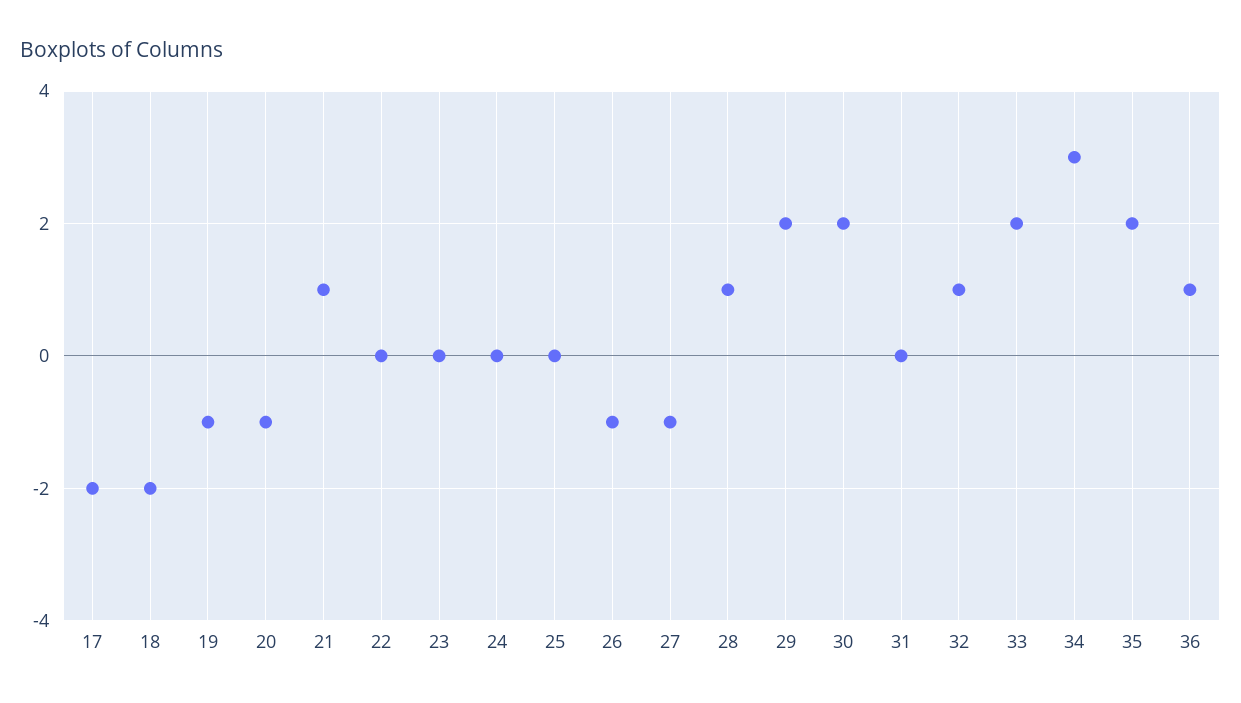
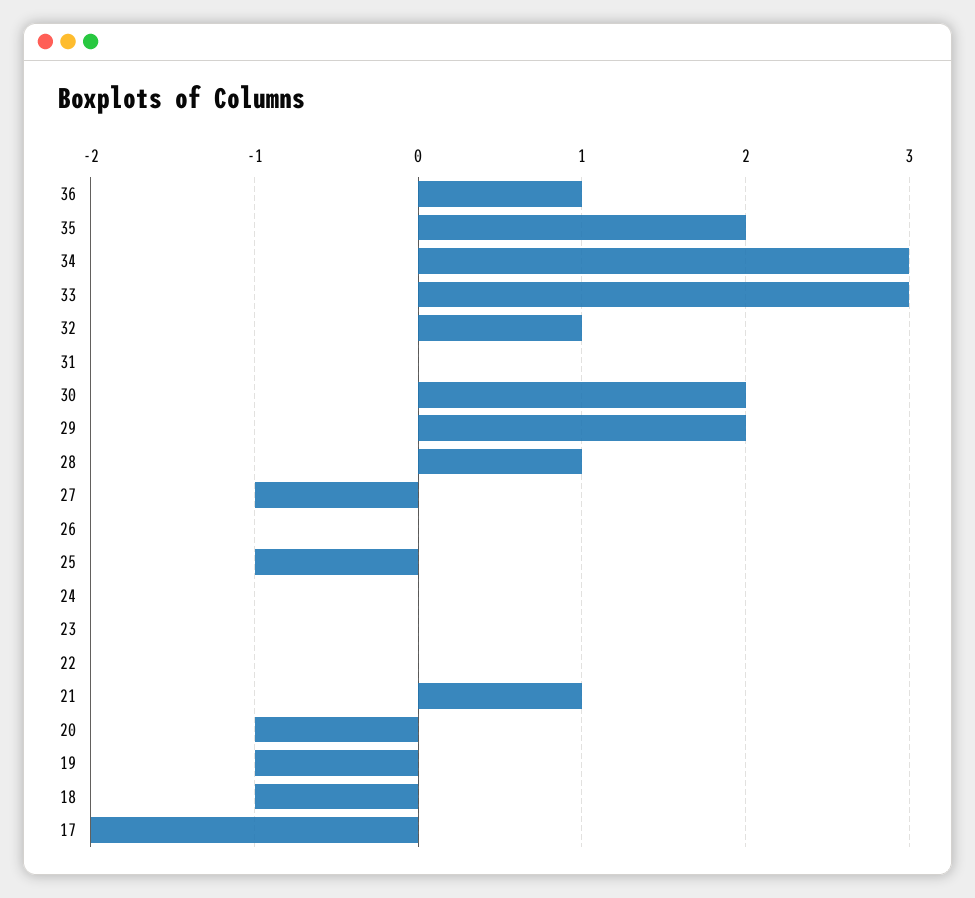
18: -2 -> -1
25: 0 -> -1
26: -1 -> 0
33: 2 -> 3

